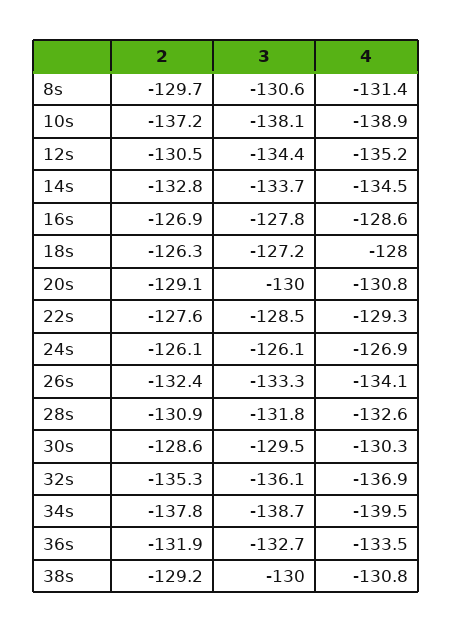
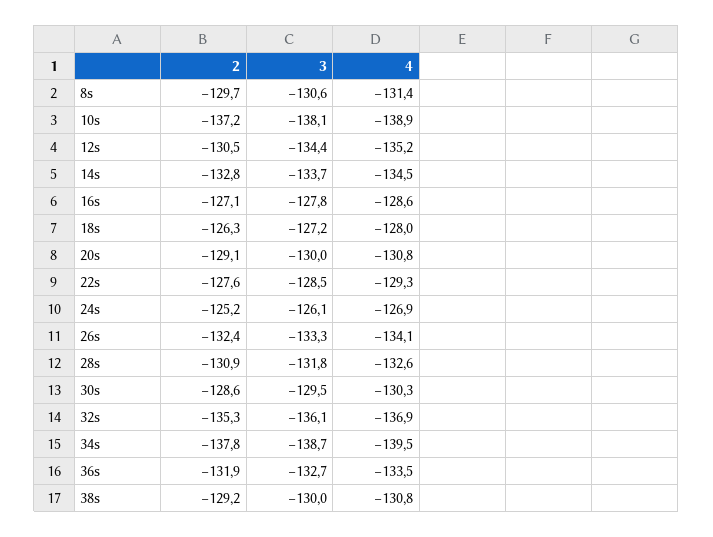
2, 16s: -126.9 -> -127.1
2, 24s: -126.1 -> -125.2

